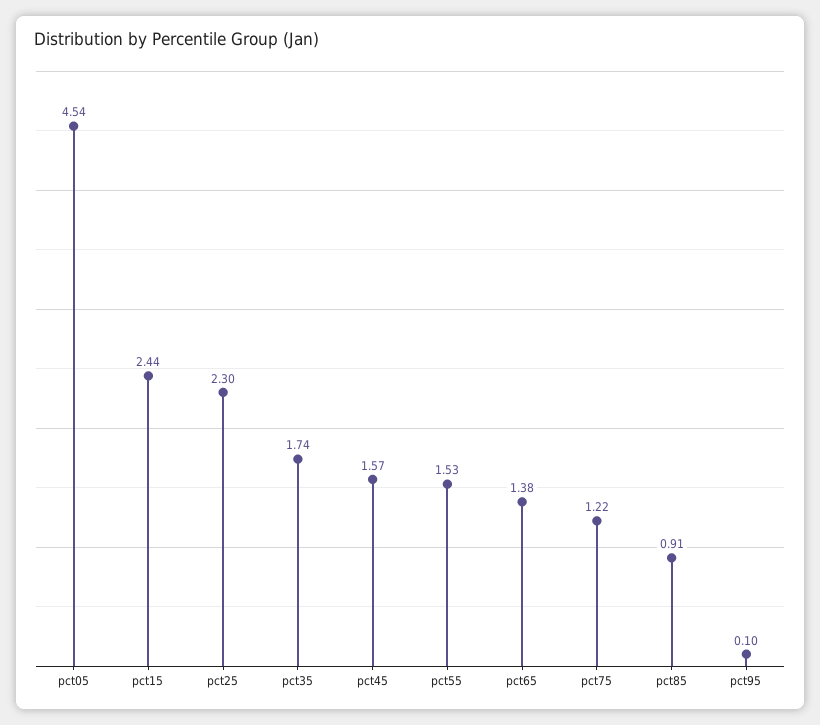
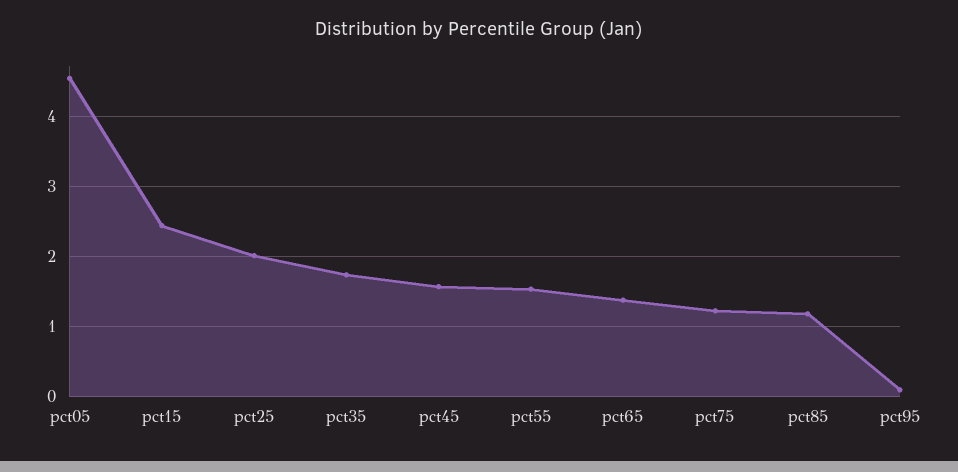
pct25: 2.3 -> 2
pct85: 0.91 -> 1.2

